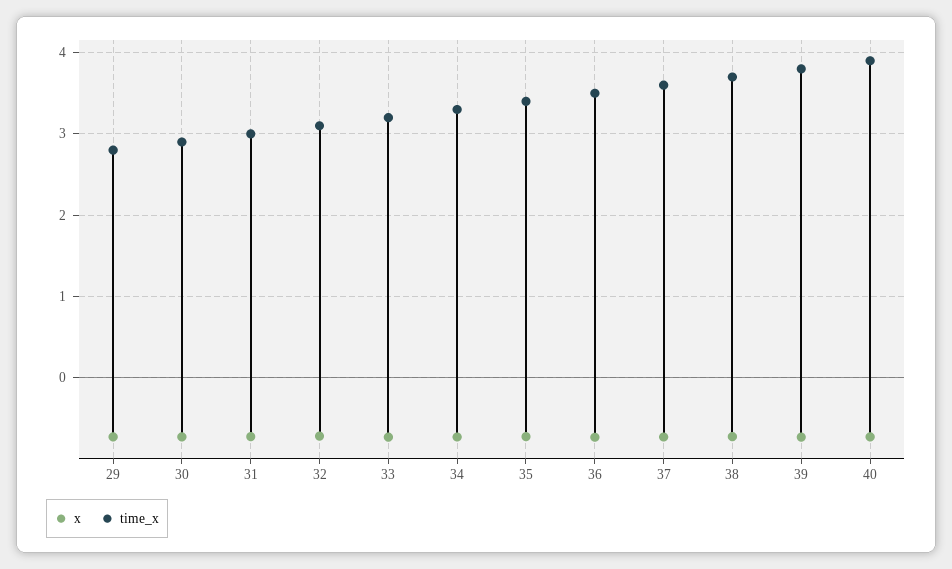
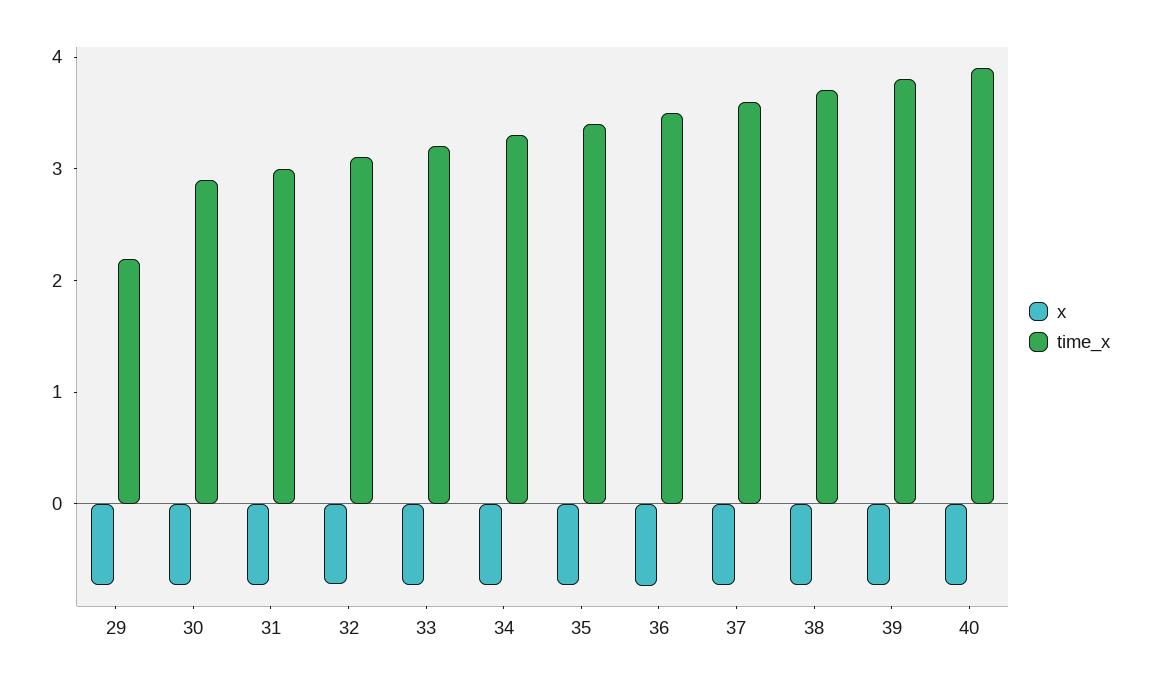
time_x, 29: 2.8 -> 2.2

